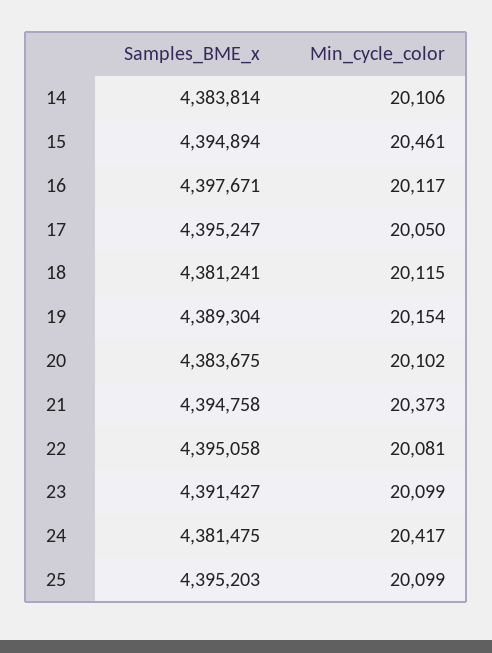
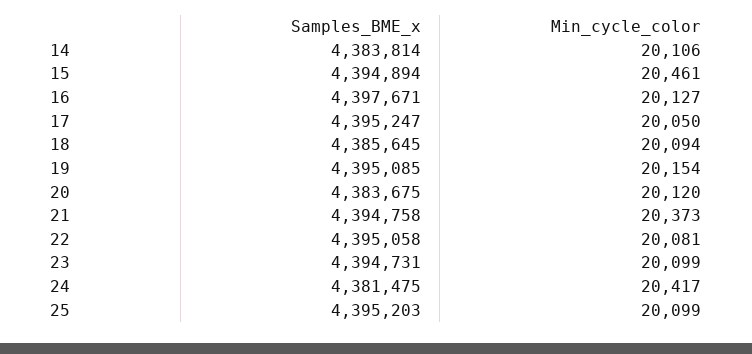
Min_cycle_color, 16: 20117 -> 20127
Samples_BME_x, 18: 4381241 -> 4385645
Min_cycle_color, 18: 20115 -> 20094
Samples_BME_x, 19: 4389304 -> 4395085
Min_cycle_color, 20: 20102 -> 20120
Samples_BME_x, 23: 4391427 -> 4394731

